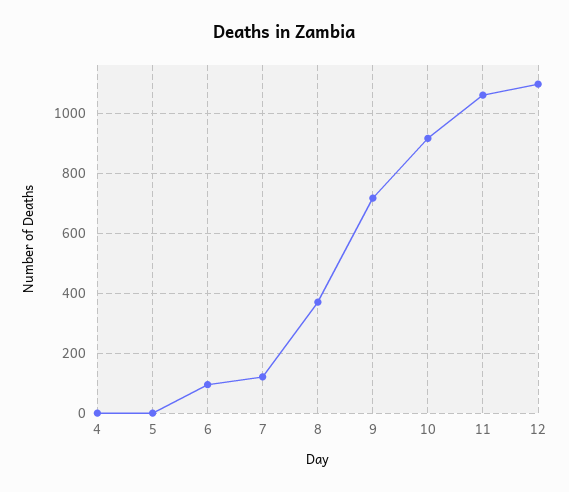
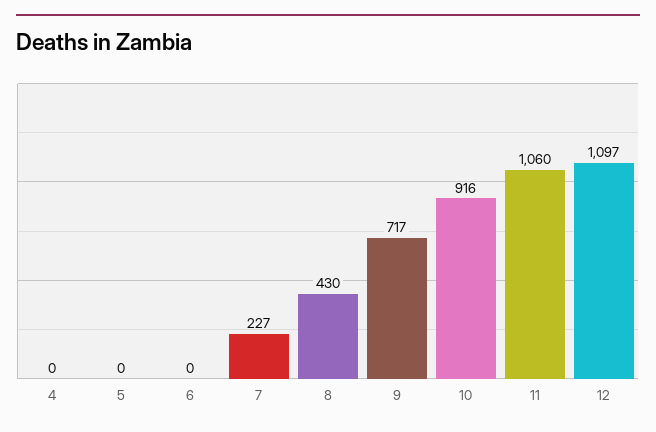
6: 100 -> 0
7: 125 -> 227
8: 375 -> 430

